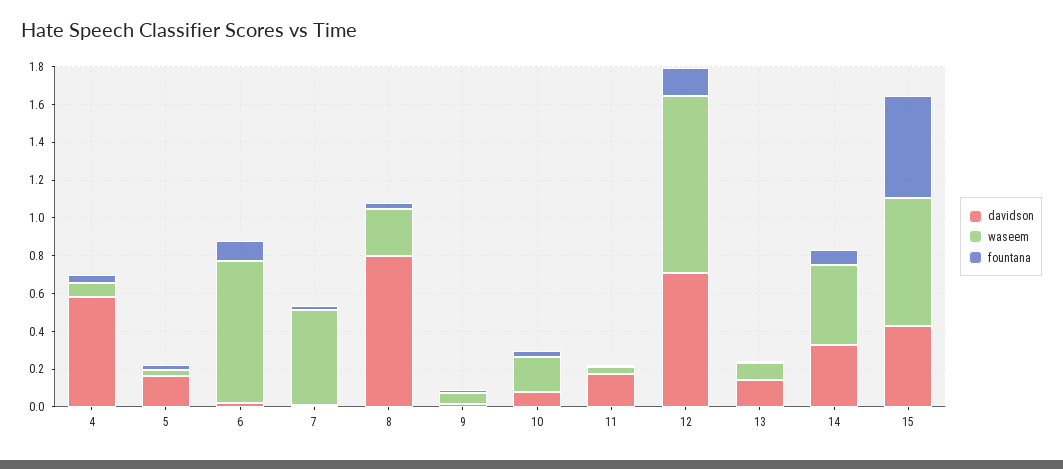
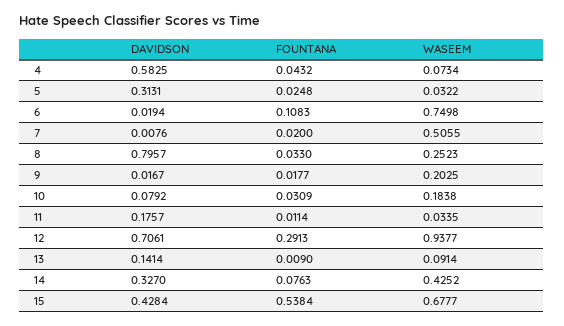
davidson, 5: 0.15 -> 0.3131
waseem, 9: 0.05 -> 0.2025
fountana, 12: 0.15 -> 0.2913

